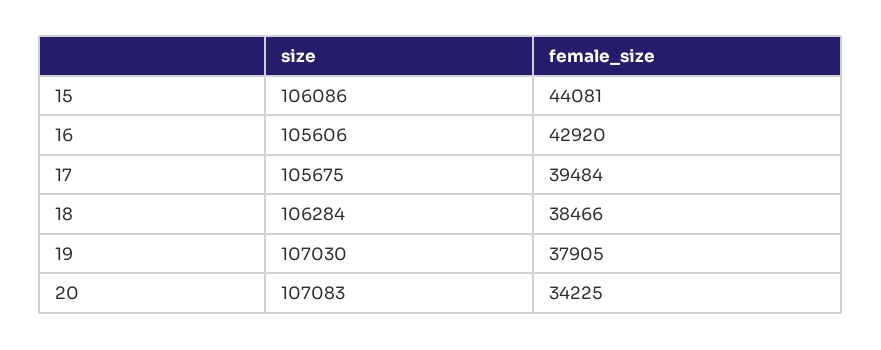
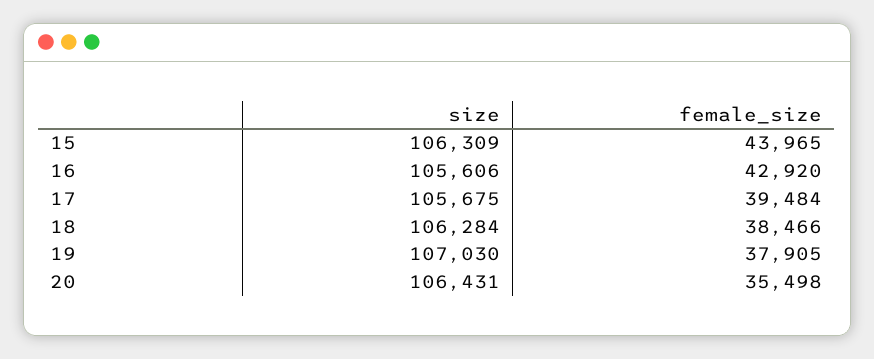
size, 15: 106086 -> 106309
female_size, 15: 44081 -> 43965
size, 20: 107083 -> 106431
female_size, 20: 34225 -> 35498

